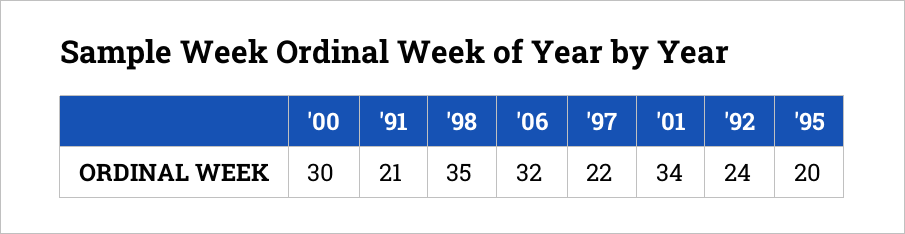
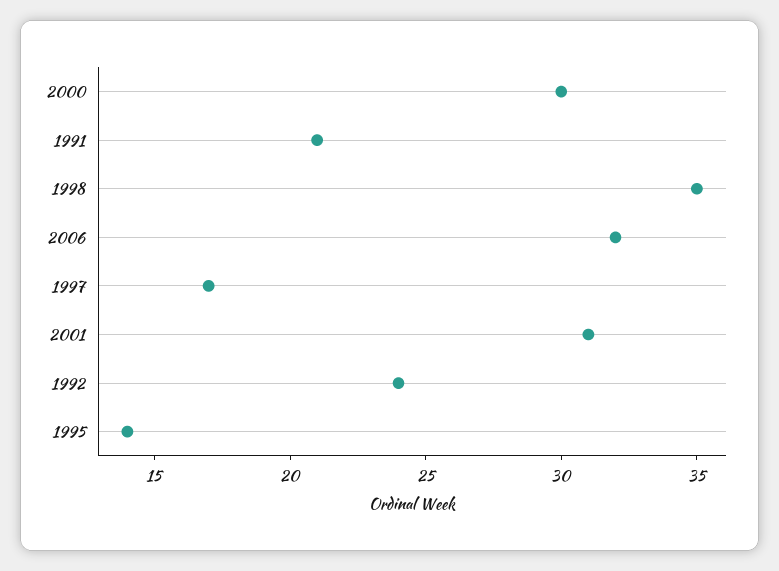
'97: 22 -> 17
'01: 34 -> 31
'95: 20 -> 14

